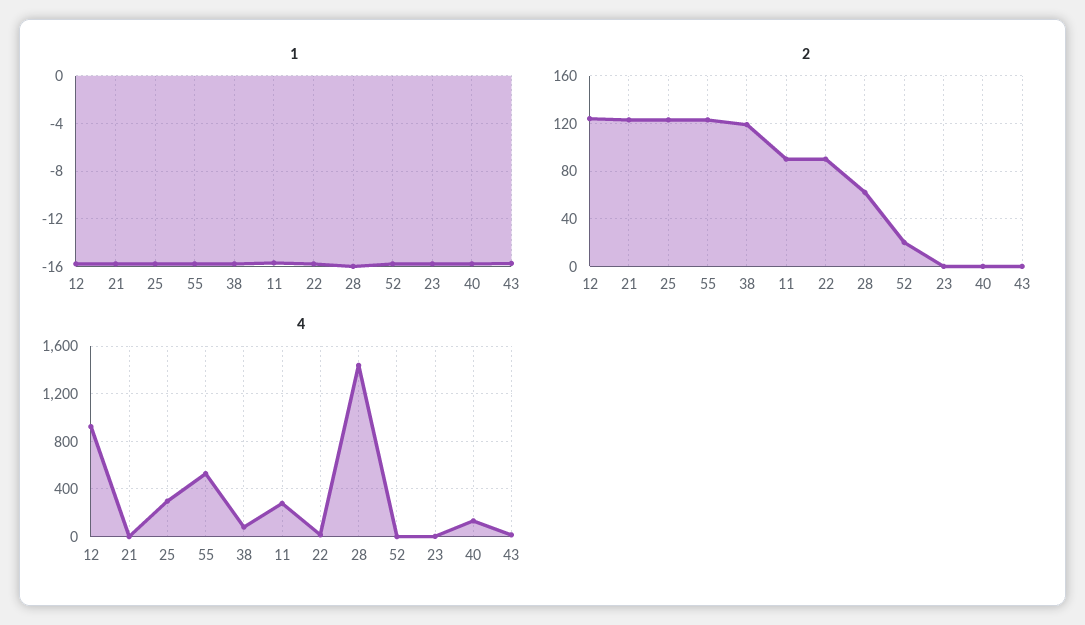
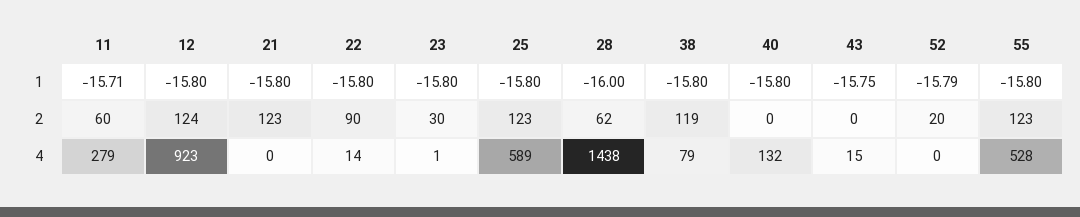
2, 11: 90 -> 60
2, 23: 0 -> 30
4, 25: 300 -> 589

